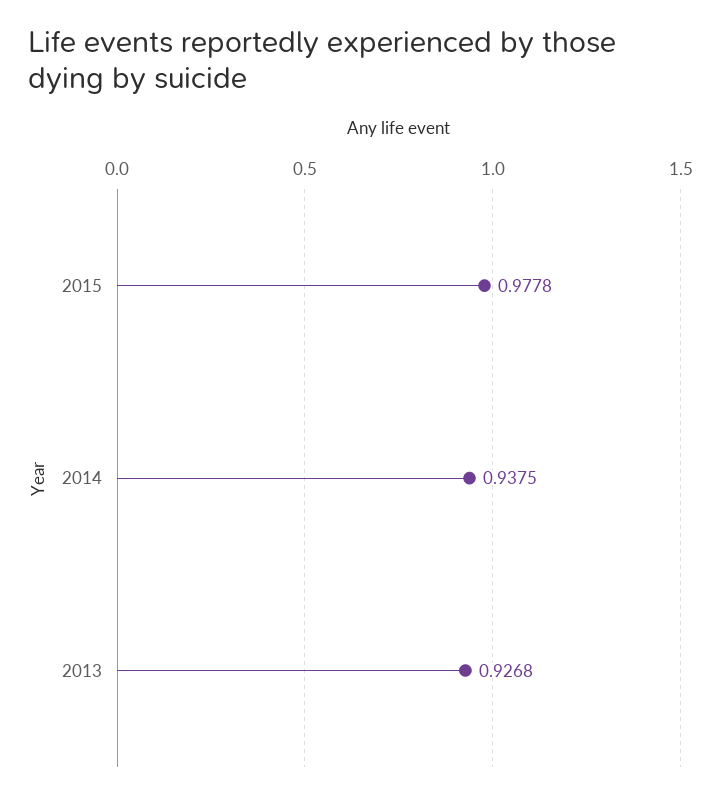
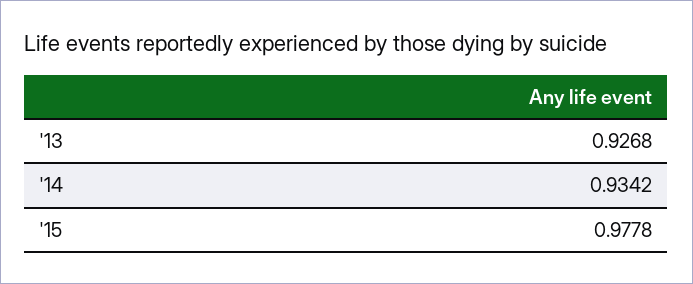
2014: 0.9375 -> 0.9342

